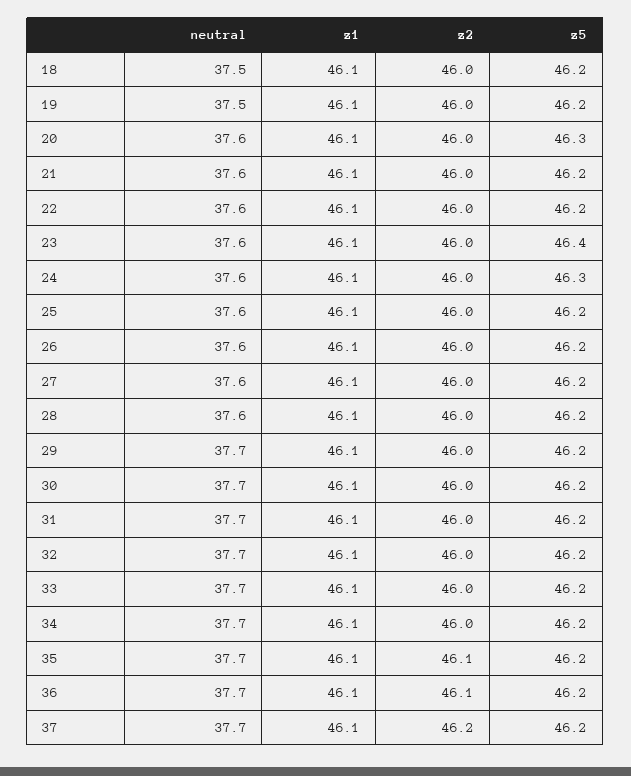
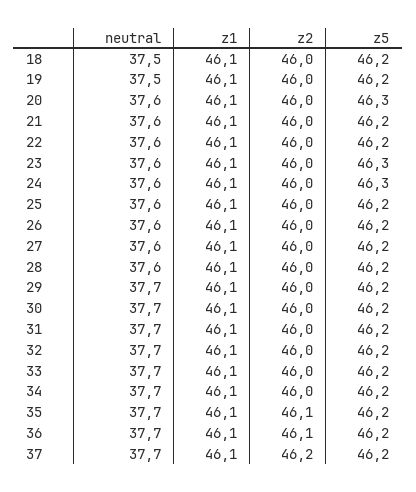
z5, 23: 46.4 -> 46.3

